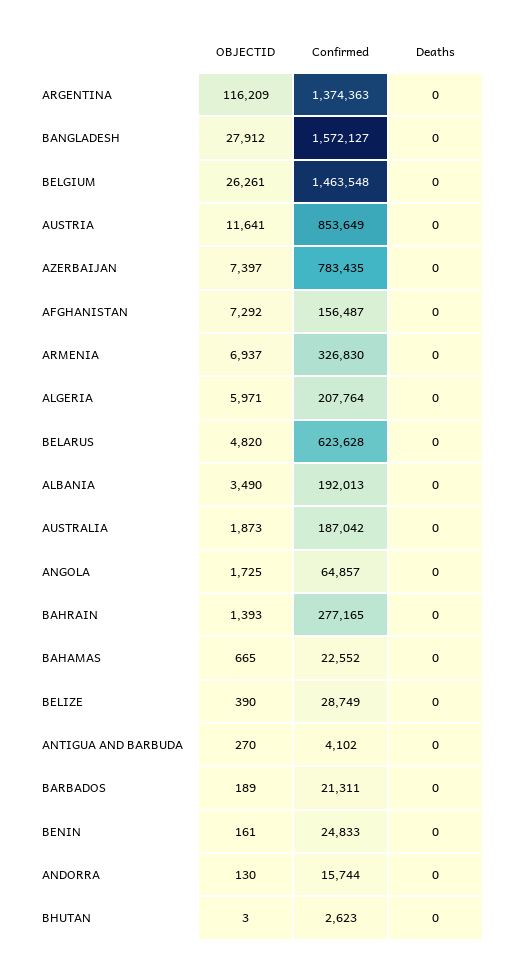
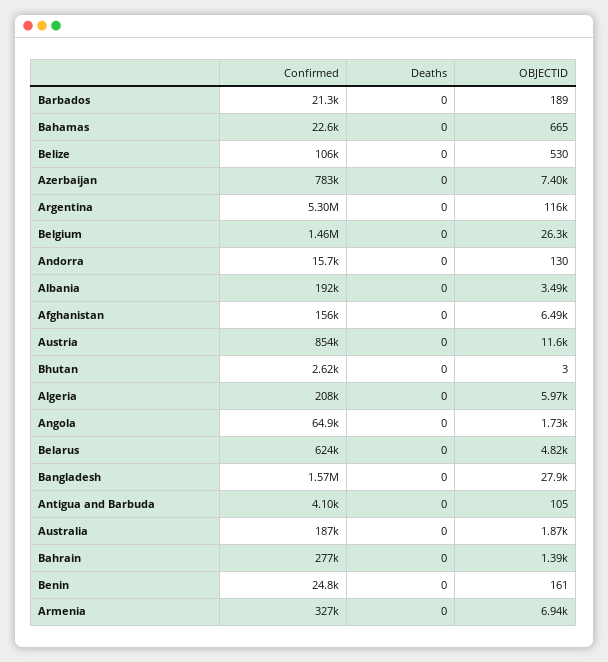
Confirmed, ARGENTINA: 1374363 -> 5300000
OBJECTID, AFGHANISTAN: 7292 -> 6490
OBJECTID, BELIZE: 390 -> 530
Confirmed, BELIZE: 28749 -> 106000
OBJECTID, ANTIGUA AND BARBUDA: 270 -> 105

